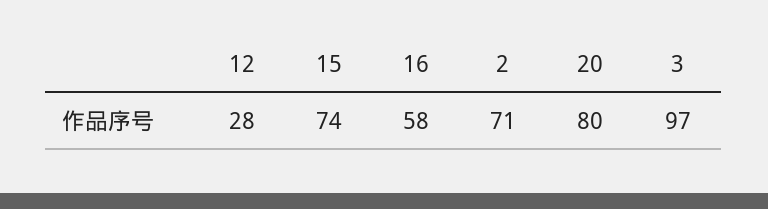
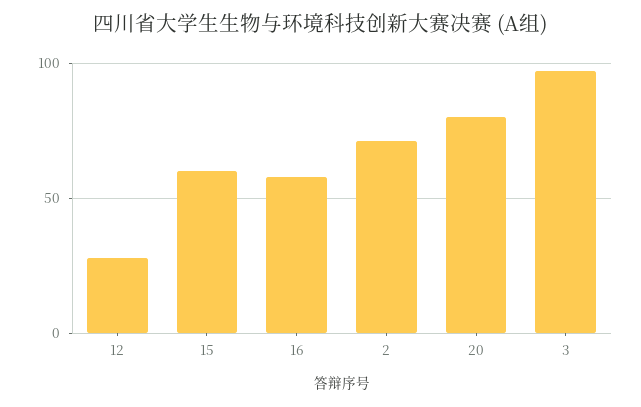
15: 74 -> 60

